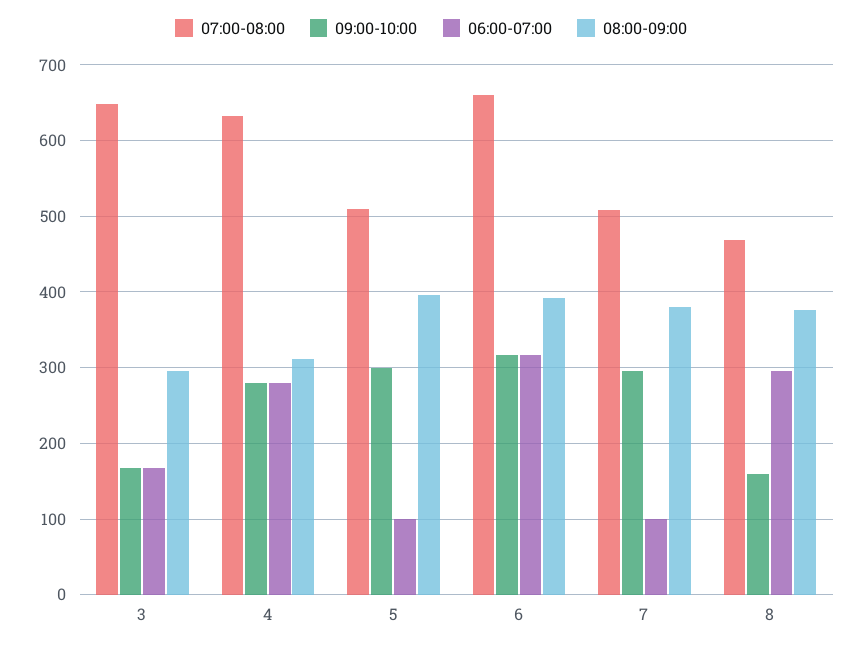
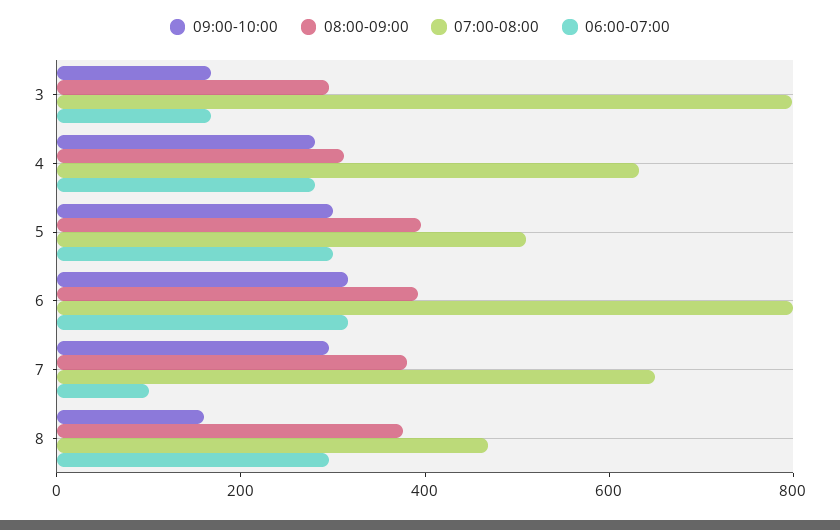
07:00-08:00, 3: 650 -> 800
06:00-07:00, 5: 100 -> 300
07:00-08:00, 6: 660 -> 800
07:00-08:00, 7: 510 -> 650

